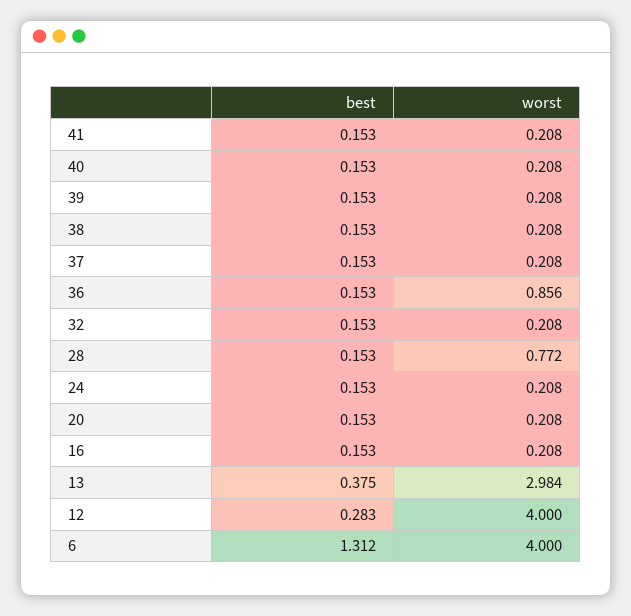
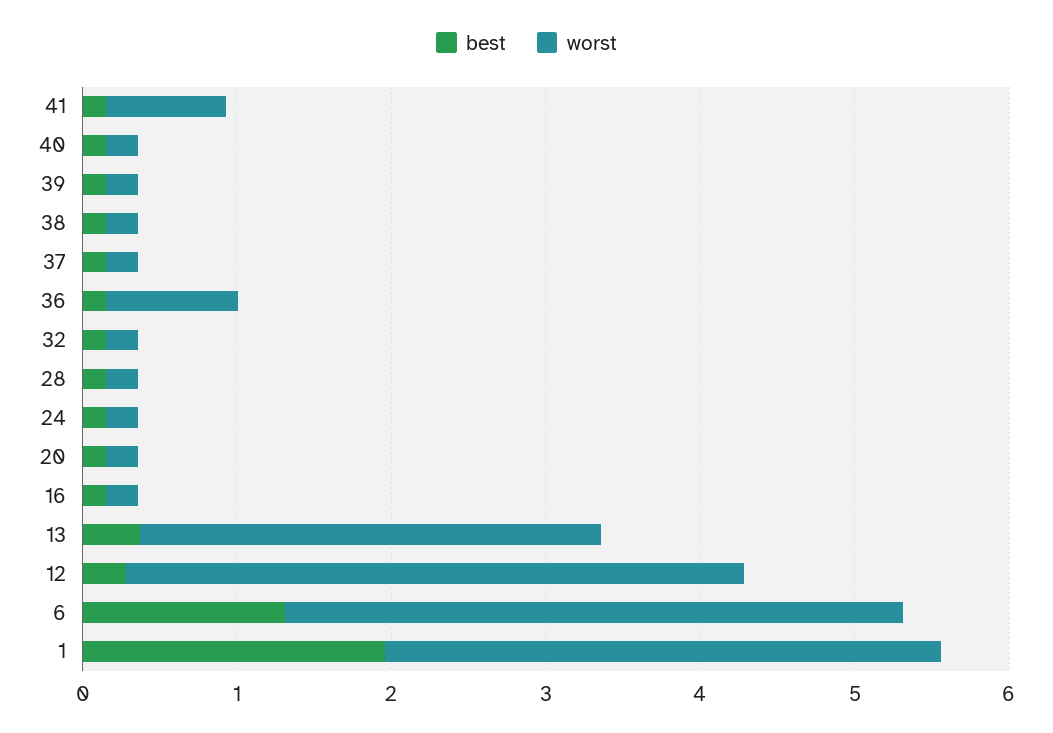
worst, 41: 0.208 -> 0.8
worst, 28: 0.772 -> 0.2
best, 1: none -> 2
worst, 1: none -> 3.6

